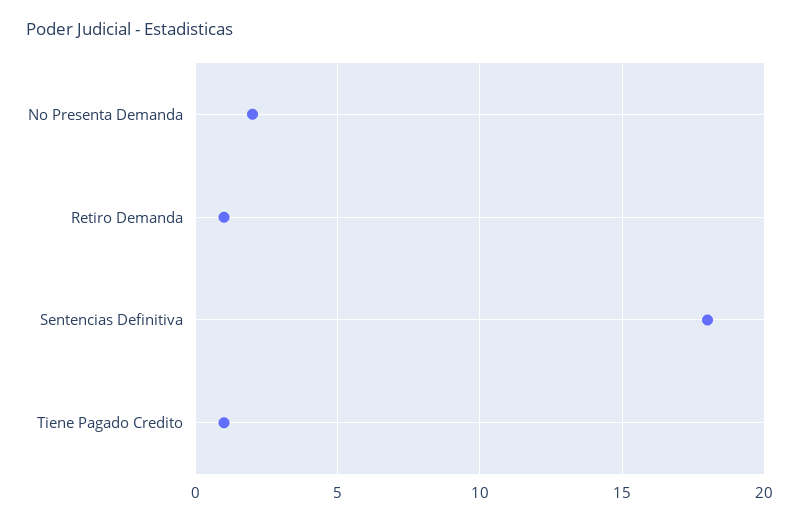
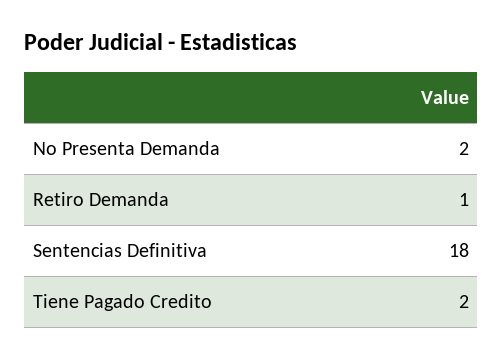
Tiene Pagado Credito: 1 -> 2

